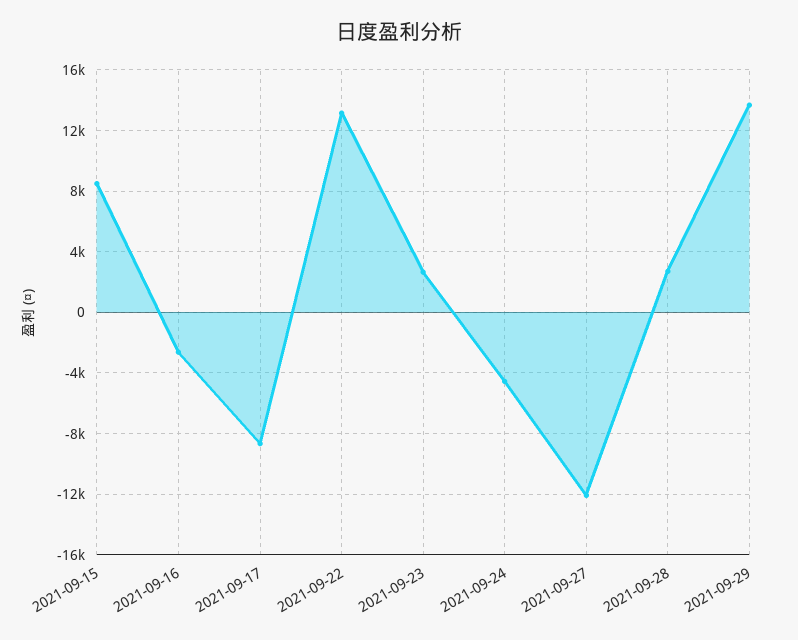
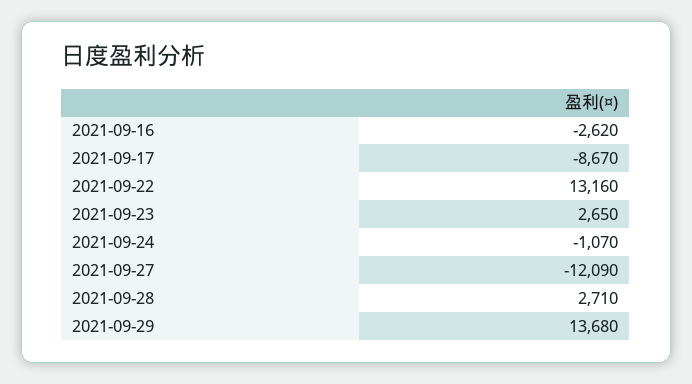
2021-09-15: 8500 -> none
2021-09-24: -4500 -> -1070

